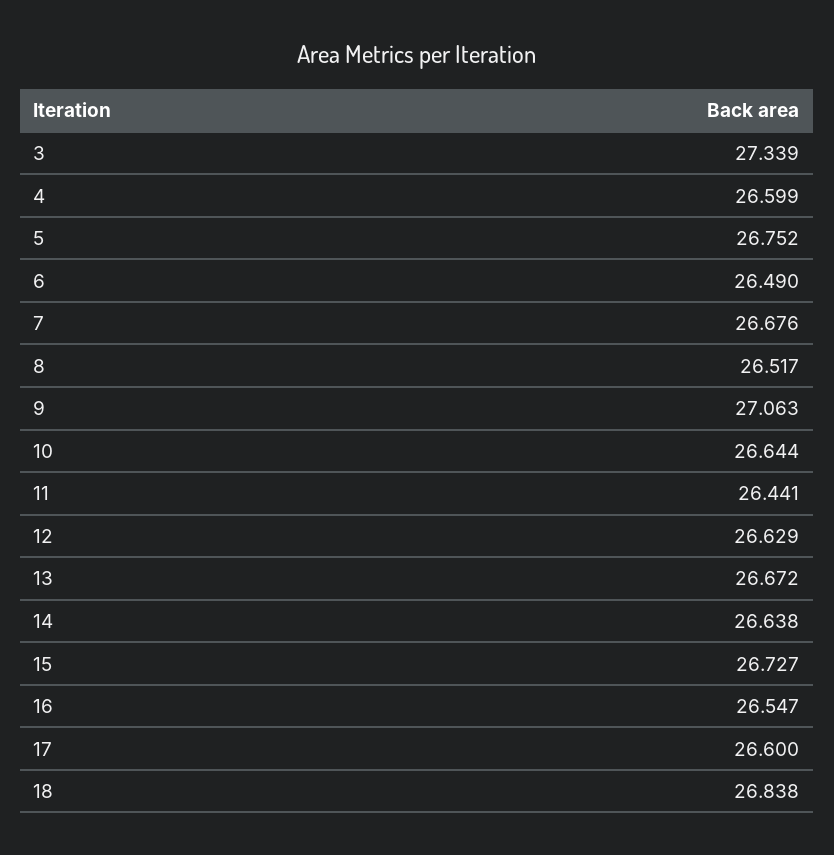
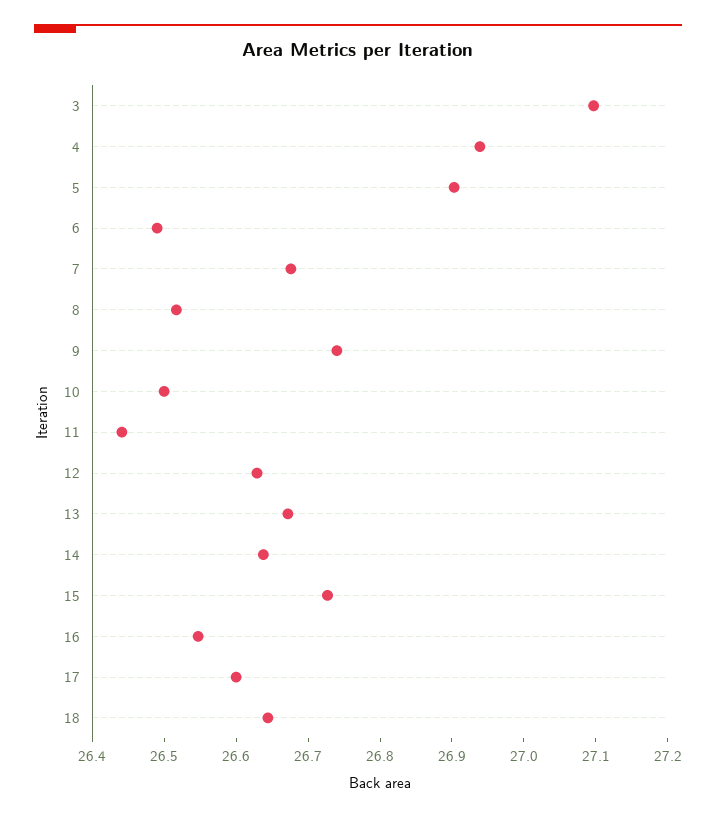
3: 27.339 -> 27.1
4: 26.599 -> 26.94
5: 26.752 -> 26.9
9: 27.063 -> 26.74
10: 26.644 -> 26.5
18: 26.838 -> 26.64

